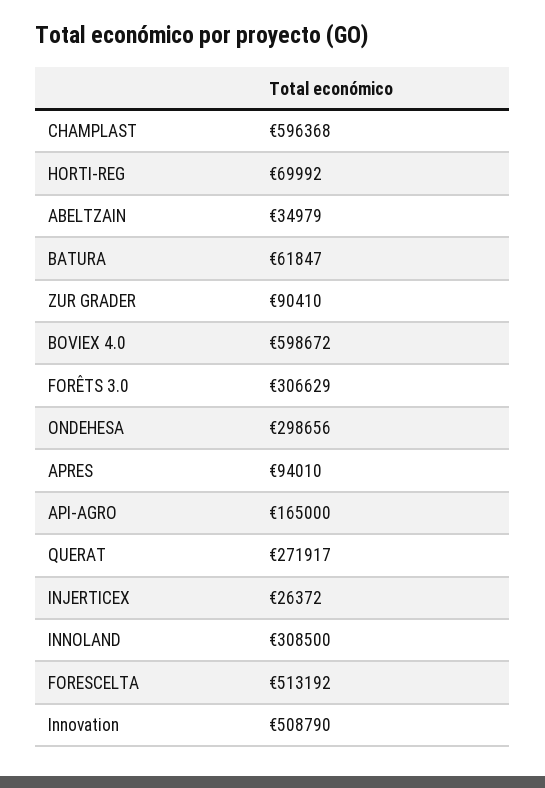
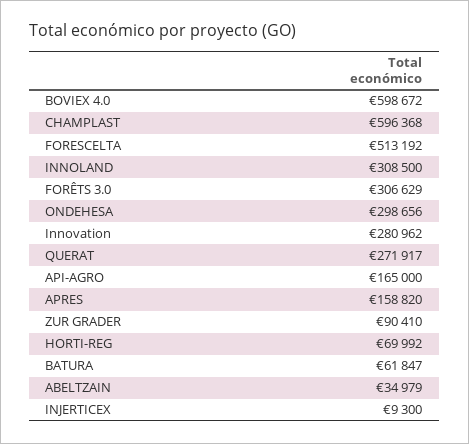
APRES: 94010 -> 158820
INJERTICEX: 26372 -> 9300
Innovation: 508790 -> 280962

